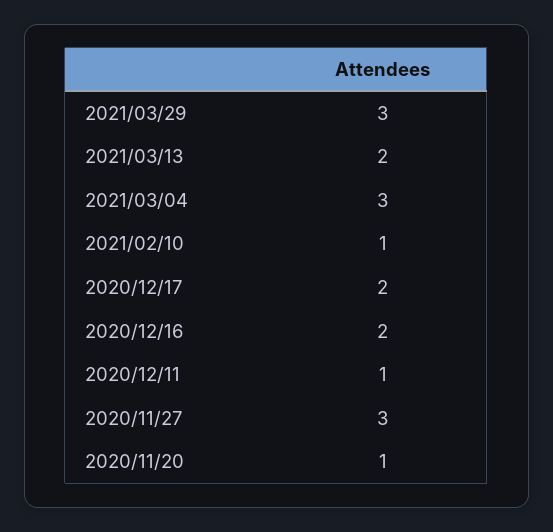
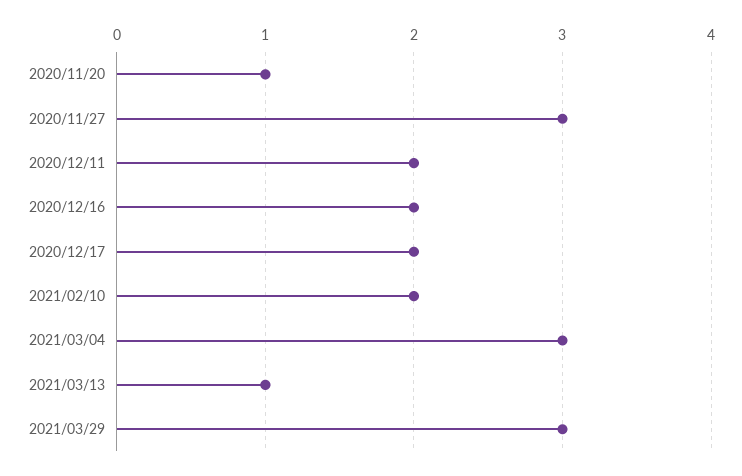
2021/03/13: 2 -> 1
2021/02/10: 1 -> 2
2020/12/11: 1 -> 2

